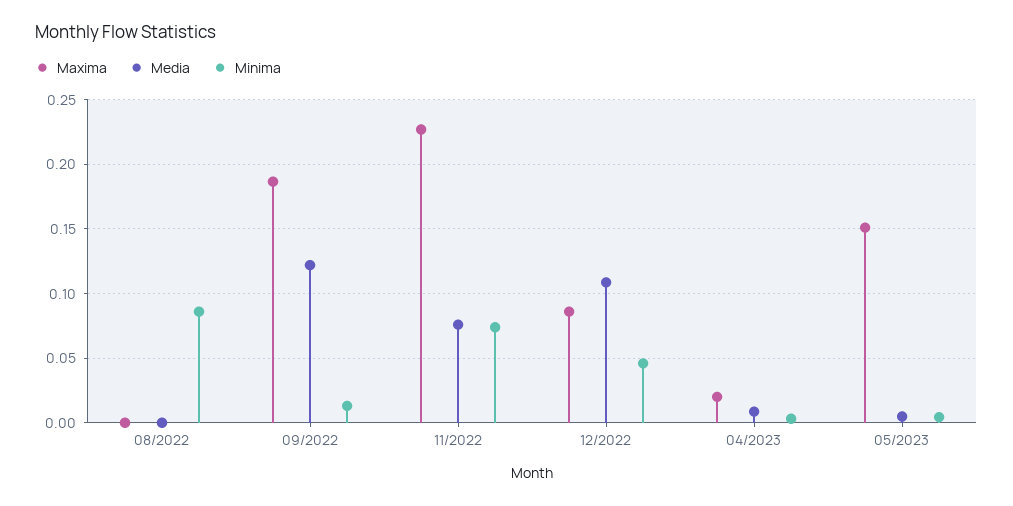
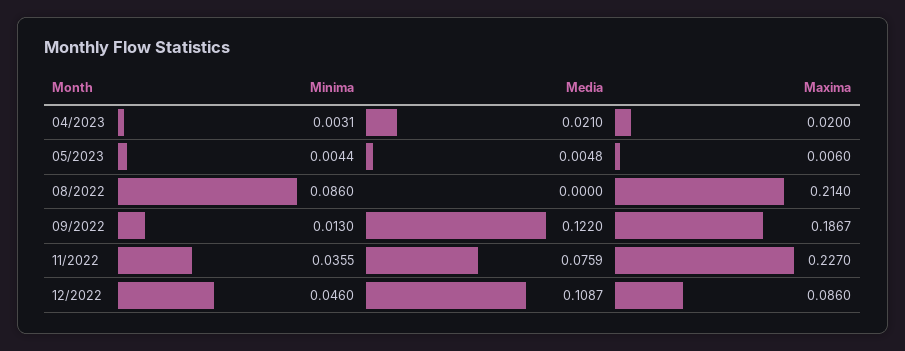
Maxima, 08/2022: 0 -> 0.214
Minima, 11/2022: 0.075 -> 0.0355
Media, 04/2023: 0.01 -> 0.021
Maxima, 05/2023: 0.15 -> 0.006

